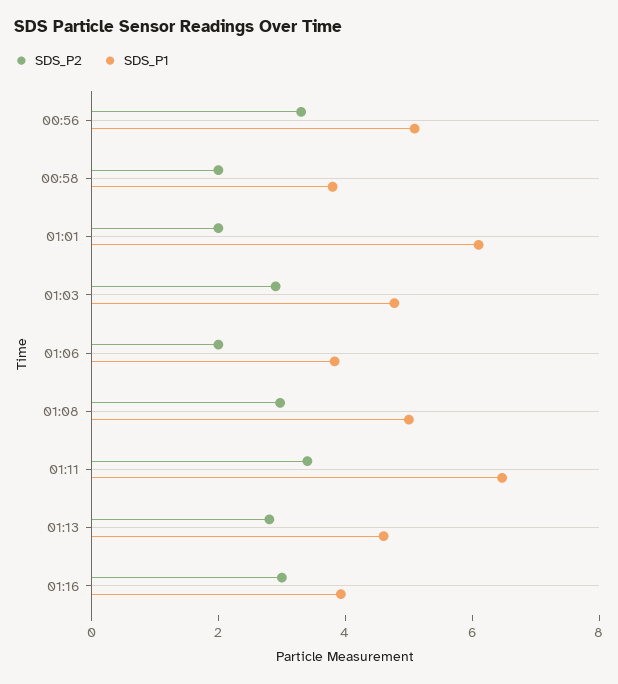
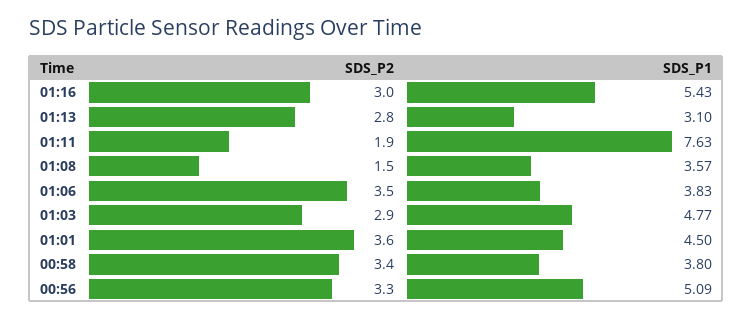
SDS_P2, 00:58: 2 -> 3.4
SDS_P2, 01:01: 2 -> 3.6
SDS_P1, 01:01: 6 -> 4.5
SDS_P2, 01:06: 2 -> 3.5
SDS_P2, 01:08: 3 -> 1.5
SDS_P1, 01:08: 5 -> 3.57
SDS_P2, 01:11: 3.5 -> 1.9
SDS_P1, 01:11: 6.5 -> 7.63
SDS_P1, 01:13: 4.5 -> 3.1
SDS_P1, 01:16: 4 -> 5.43

